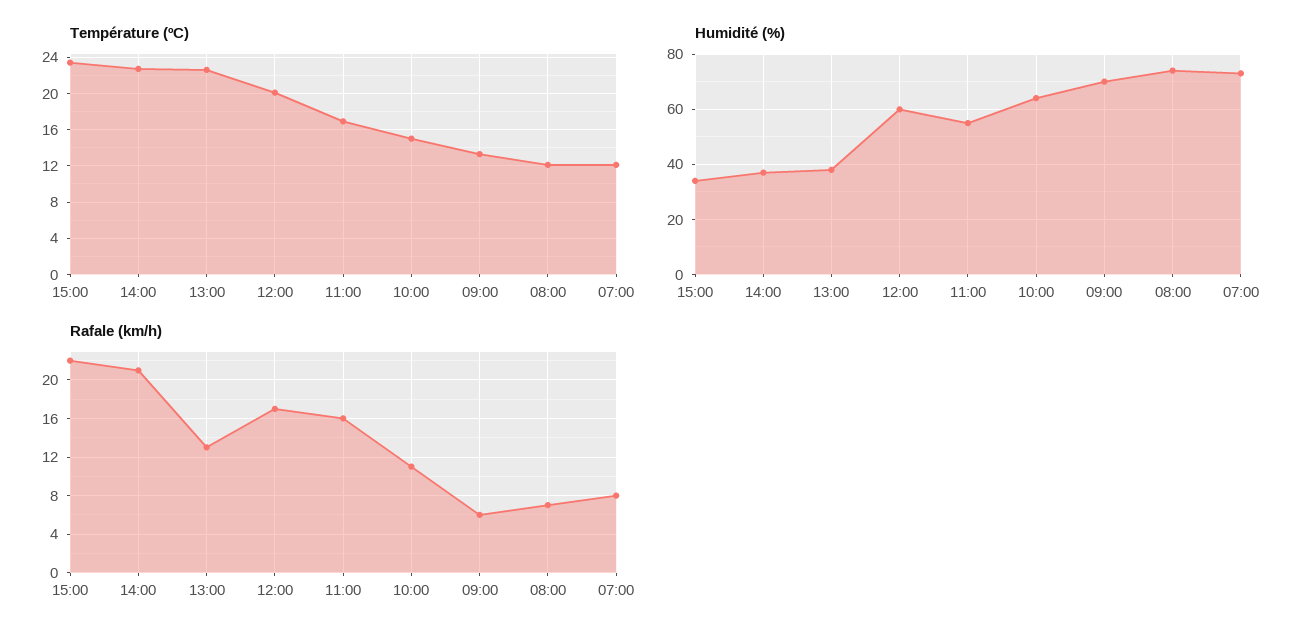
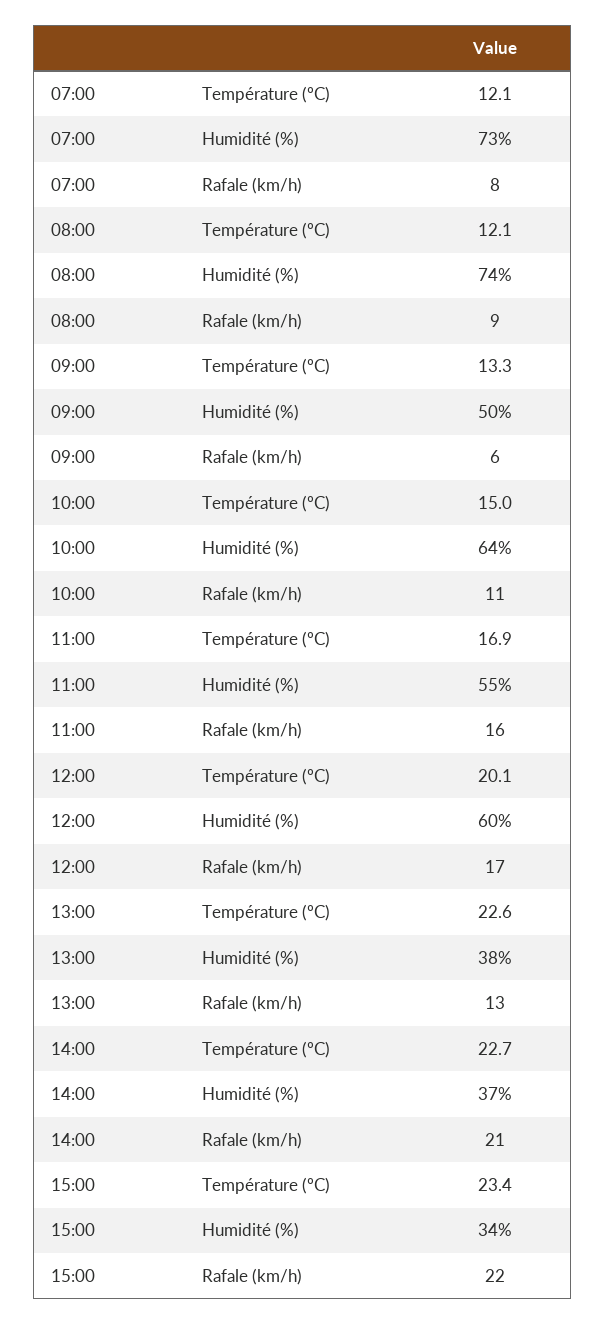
Humidité (%), 09:00: 70 -> 50
Rafale (km/h), 08:00: 7 -> 9

